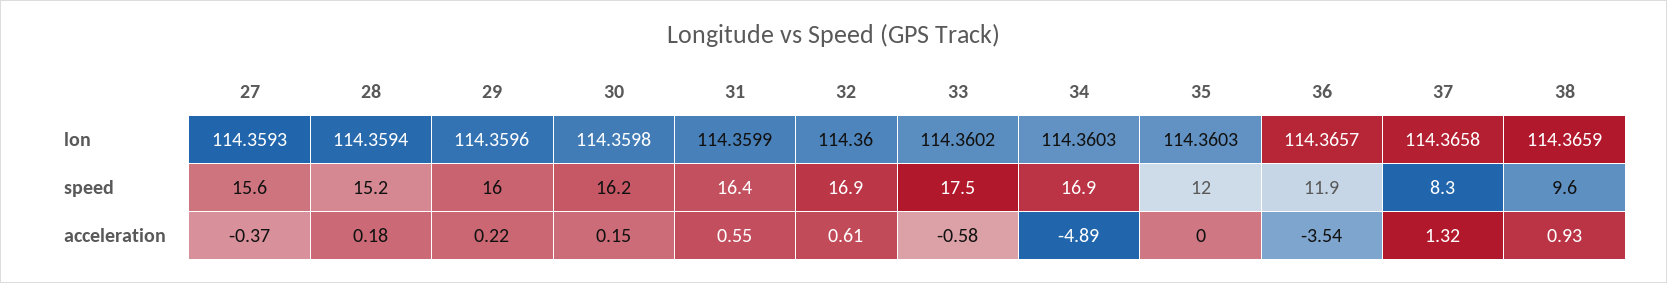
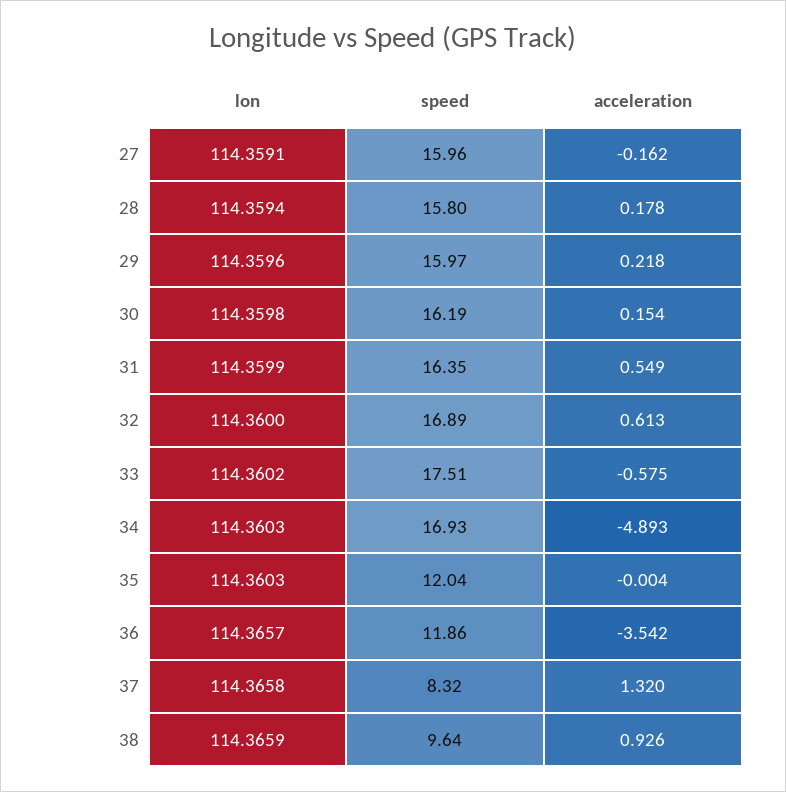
27, lon: 114.3593 -> 114.3591
27, speed: 15.6 -> 15.96
28, speed: 15.2 -> 15.8
27, acceleration: -0.37 -> -0.162

